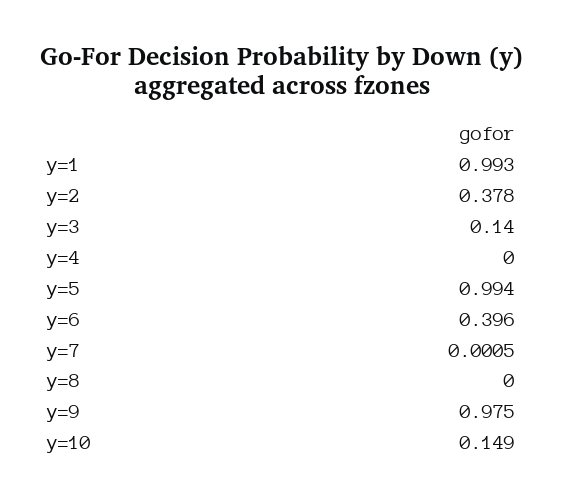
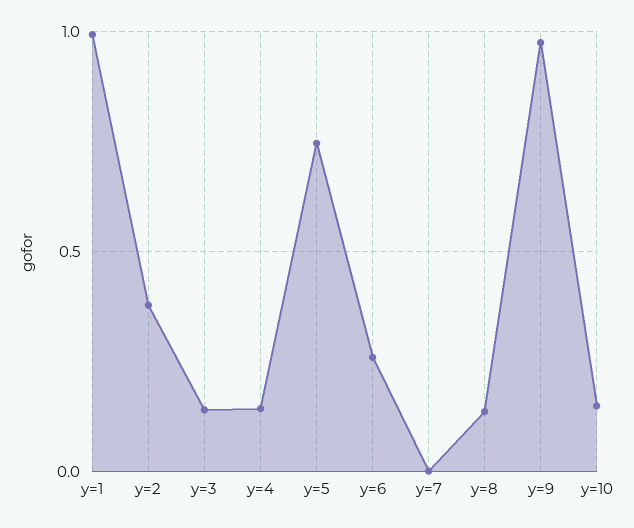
y=4: 0 -> 0.15
y=5: 0.994 -> 0.75
y=6: 0.396 -> 0.25
y=8: 0 -> 0.15

